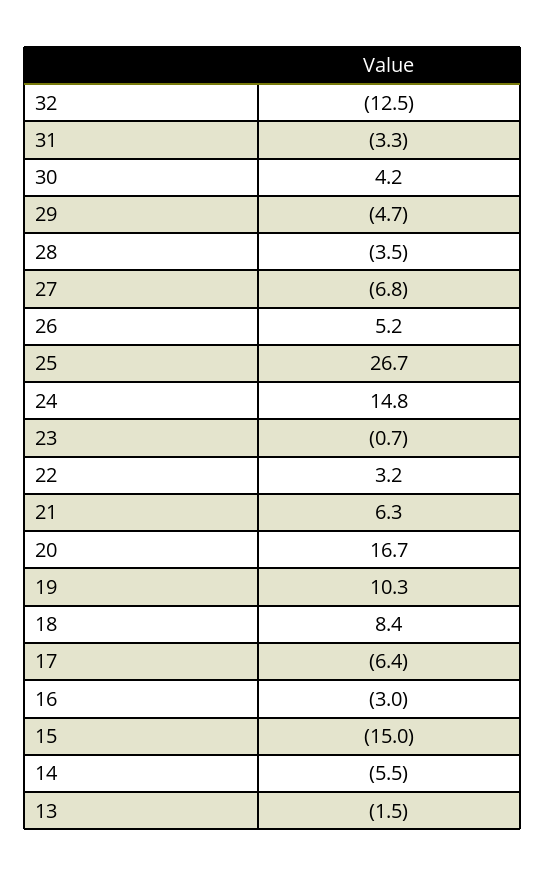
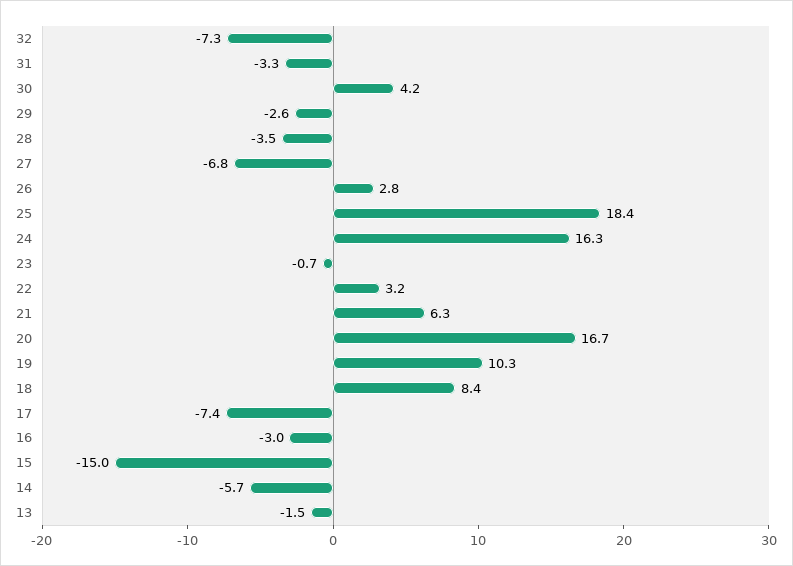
32: -12.5 -> -7.3
29: -4.7 -> -2.6
26: 5.2 -> 2.8
25: 26.7 -> 18.4
24: 14.8 -> 16.3
17: -6.4 -> -7.4
14: -5.5 -> -5.7

